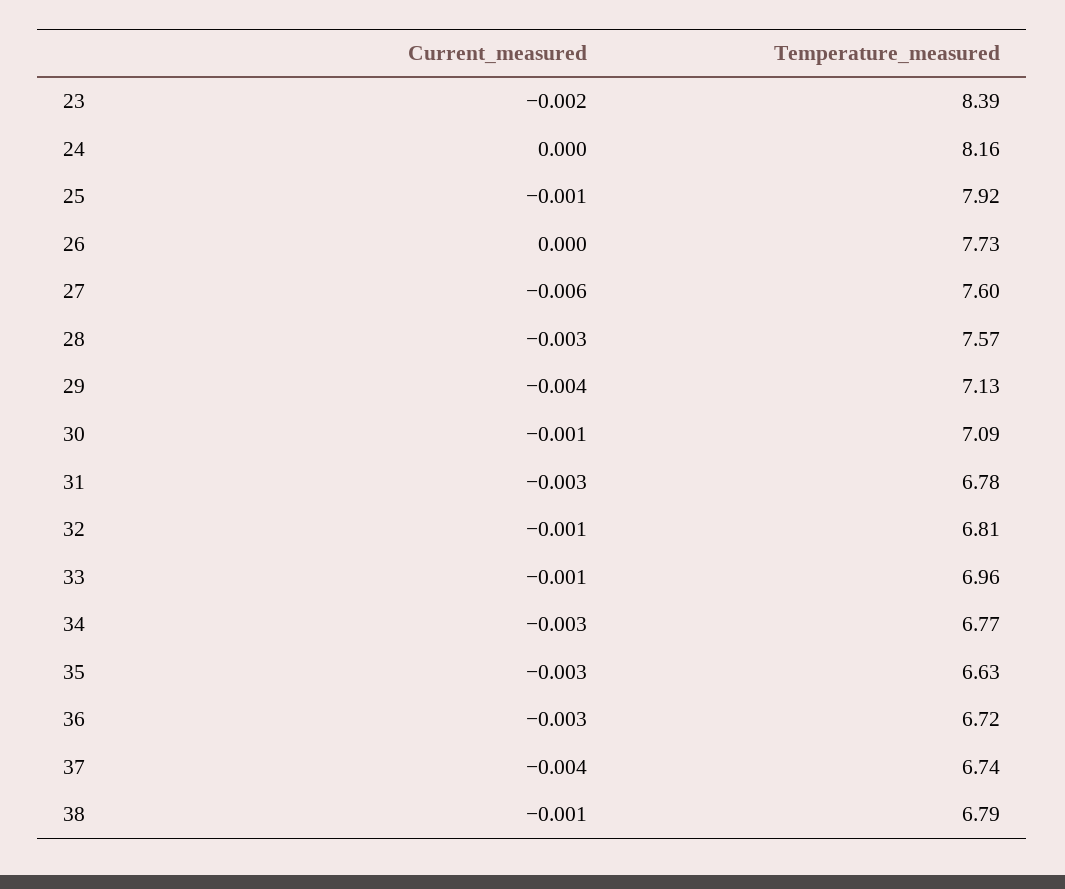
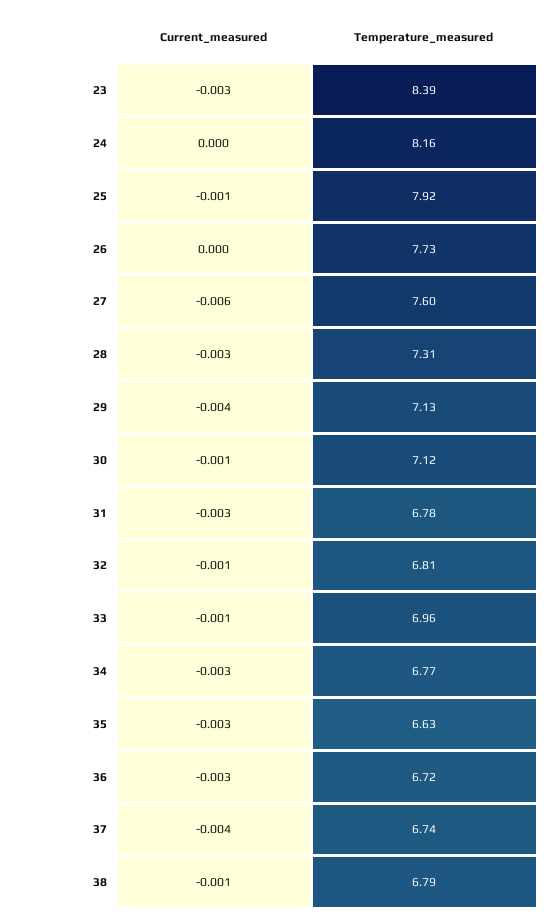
Current_measured, 23: -0.002 -> -0.003
Temperature_measured, 28: 7.57 -> 7.31
Temperature_measured, 30: 7.09 -> 7.12

